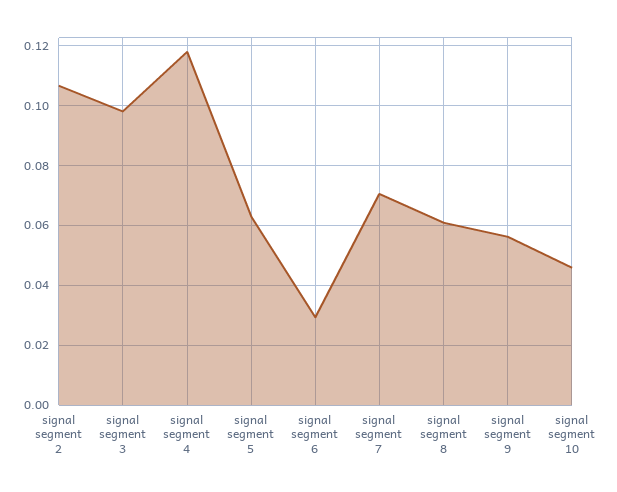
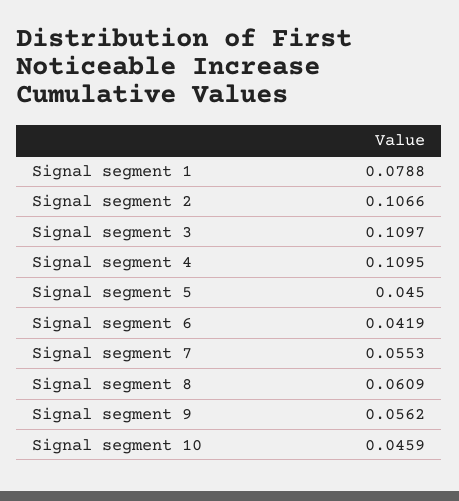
signal segment 3: 0.0975 -> 0.1097
signal segment 4: 0.1175 -> 0.1095
signal segment 5: 0.0625 -> 0.045
signal segment 6: 0.03 -> 0.0419
signal segment 7: 0.07 -> 0.0553
Signal segment 1: none -> 0.0788

